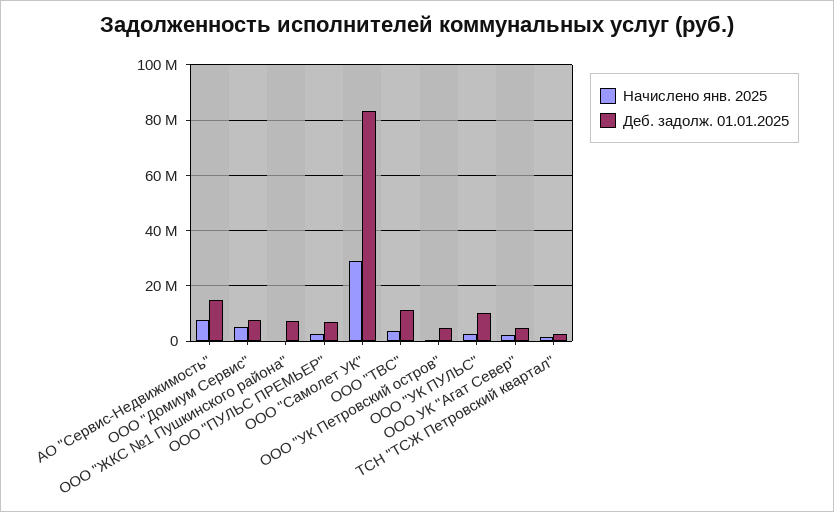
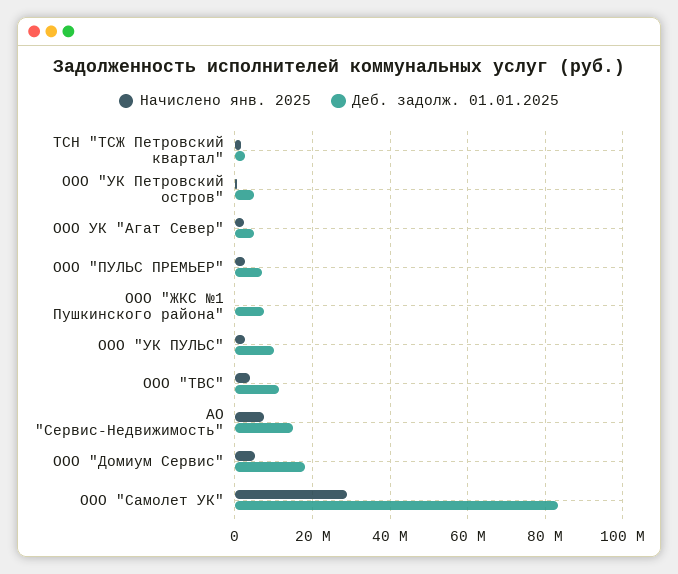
Деб. задолж. 01.01.2025, ООО "Домиум Сервис": 7500000 -> 18000000

